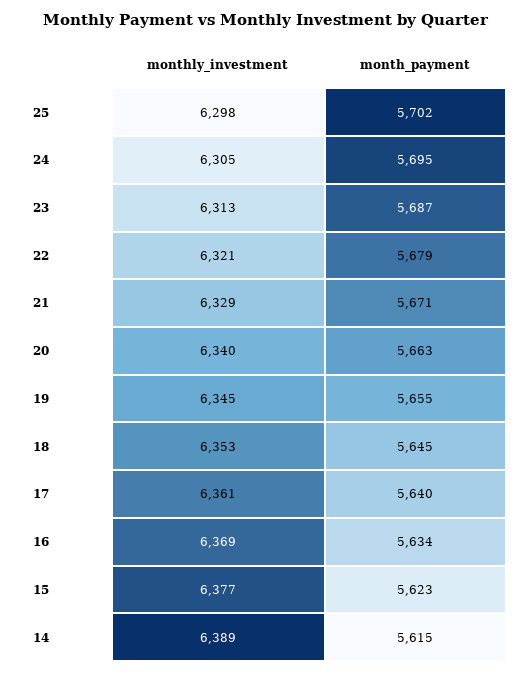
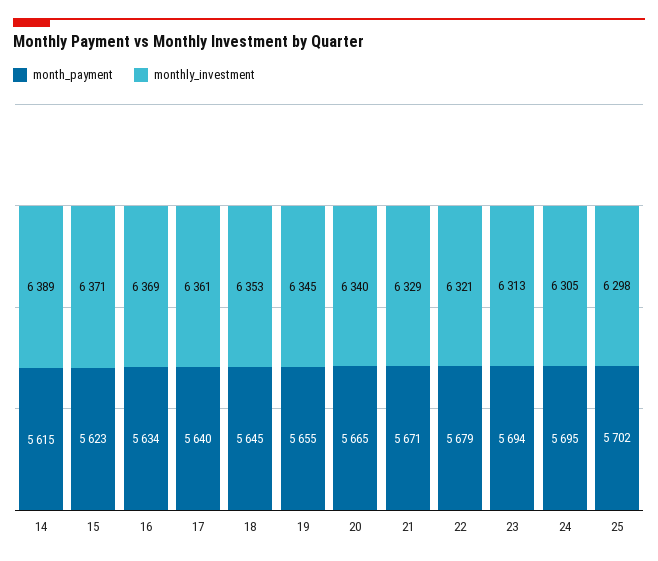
month_payment, 23: 5687 -> 5694
month_payment, 20: 5663 -> 5665
monthly_investment, 15: 6377 -> 6371

